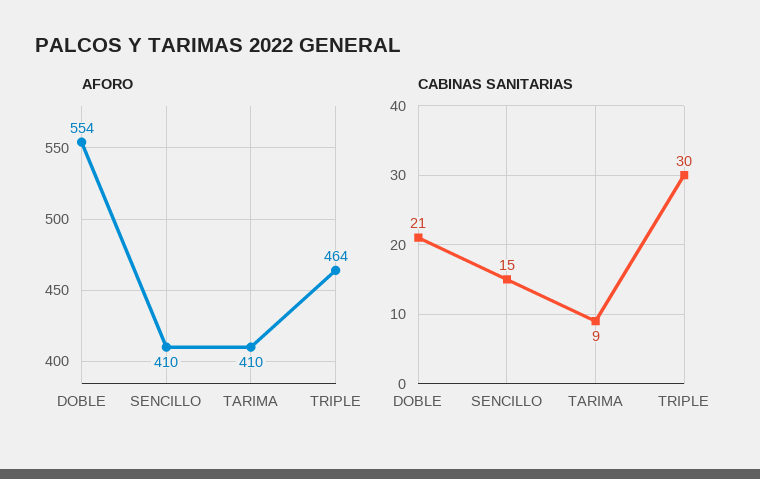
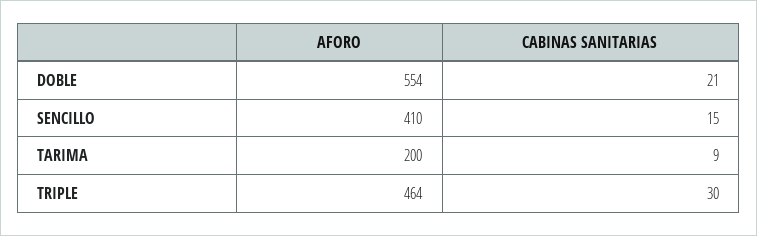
AFORO, TARIMA: 410 -> 200

